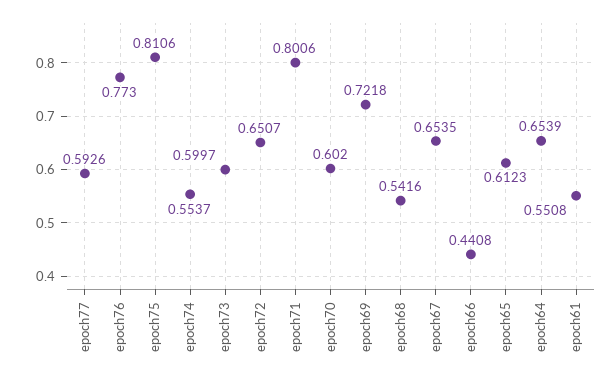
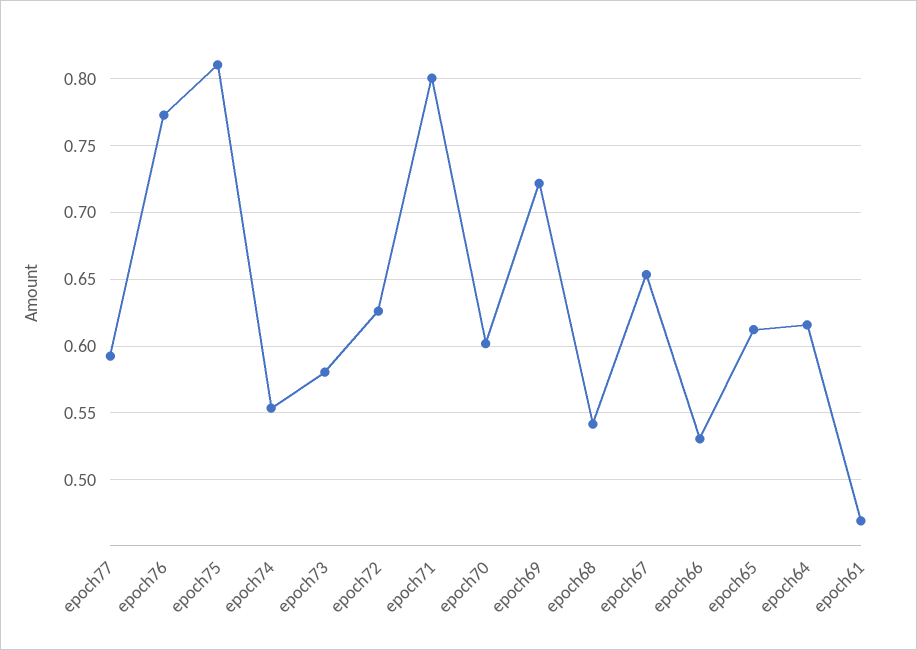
epoch73: 0.5997 -> 0.58
epoch72: 0.6507 -> 0.625
epoch66: 0.4408 -> 0.53
epoch64: 0.6539 -> 0.615
epoch61: 0.5508 -> 0.47

